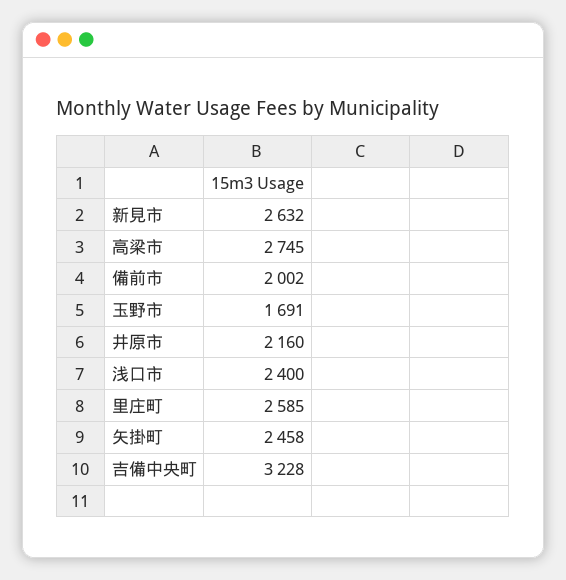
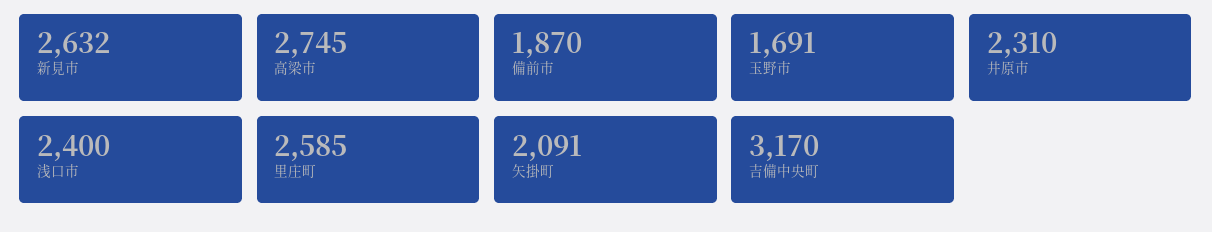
備前市: 2002 -> 1870
井原市: 2160 -> 2310
矢掛町: 2458 -> 2091
吉備中央町: 3228 -> 3170

